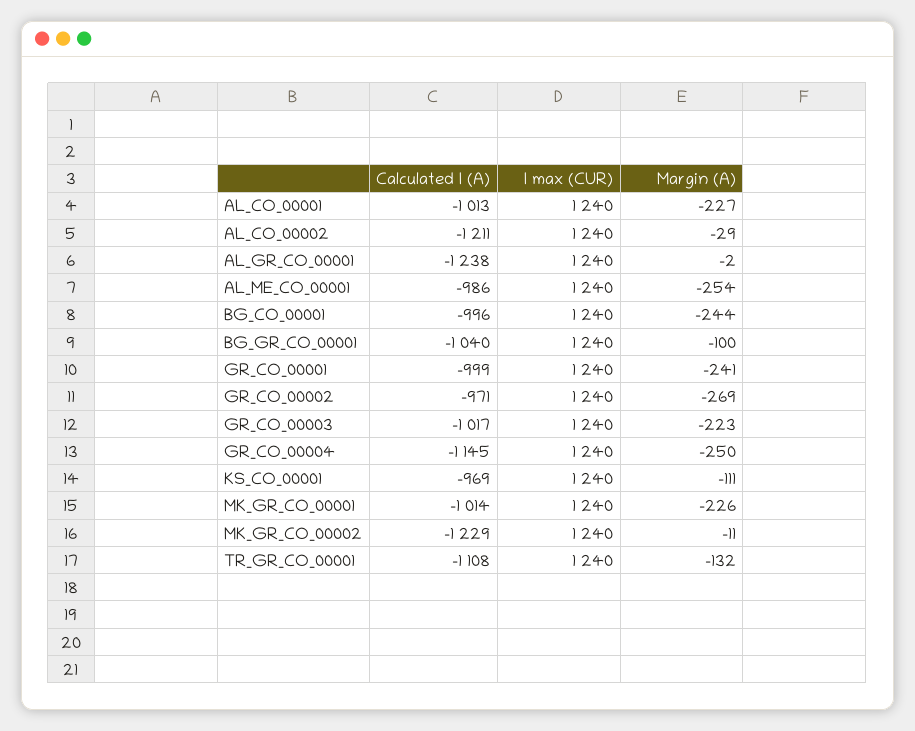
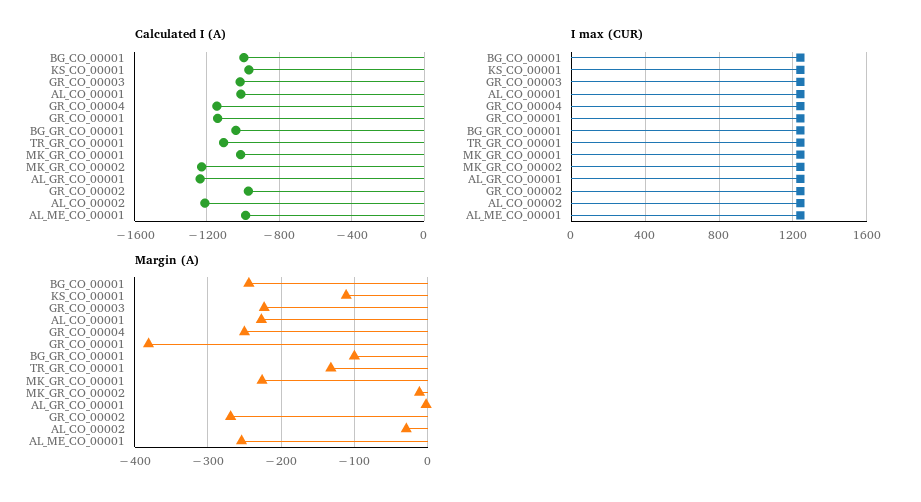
Calculated I (A), GR_CO_00001: -999 -> -1150
Margin (A), GR_CO_00001: -241 -> -380

